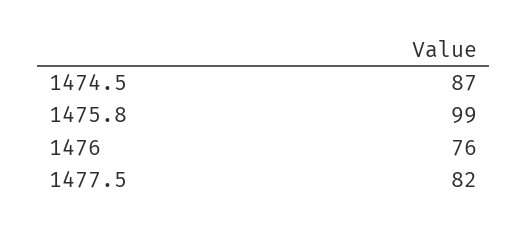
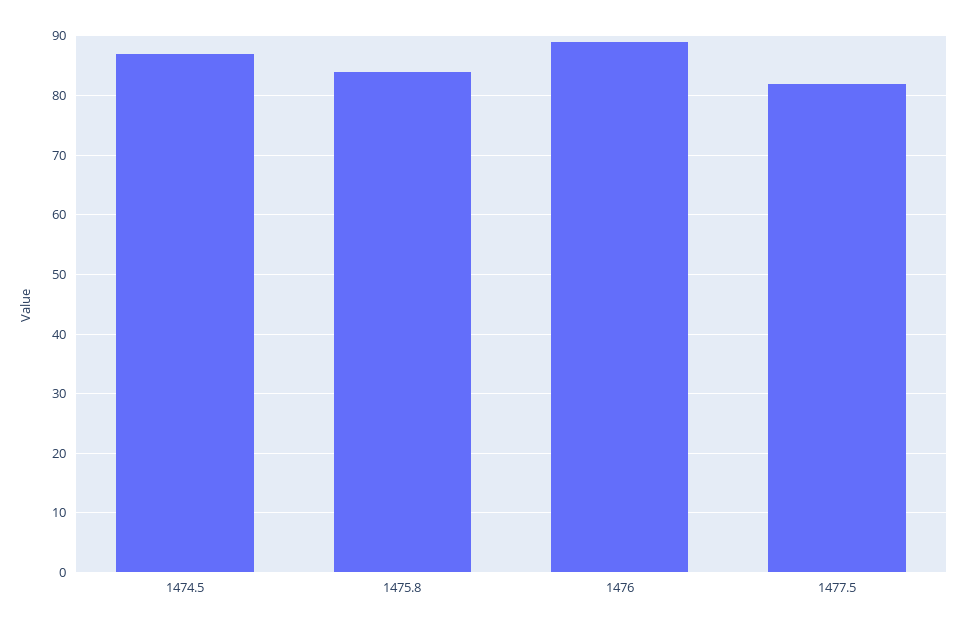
1475.8: 99 -> 85
1476: 76 -> 90

